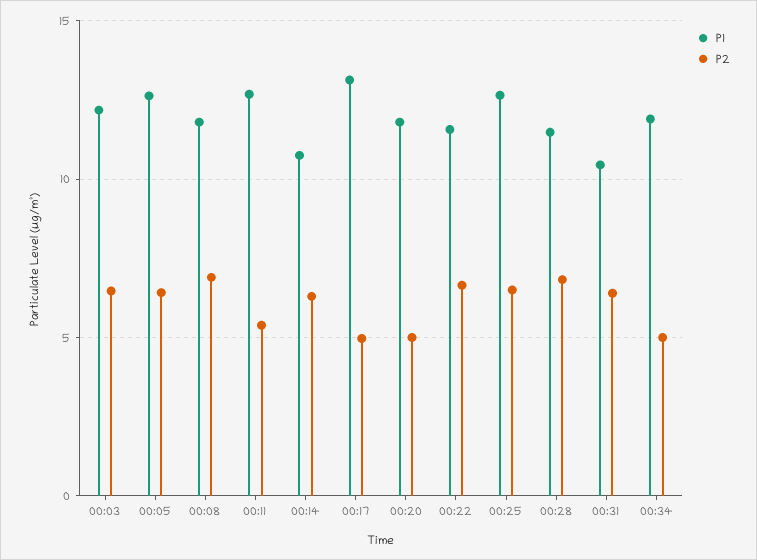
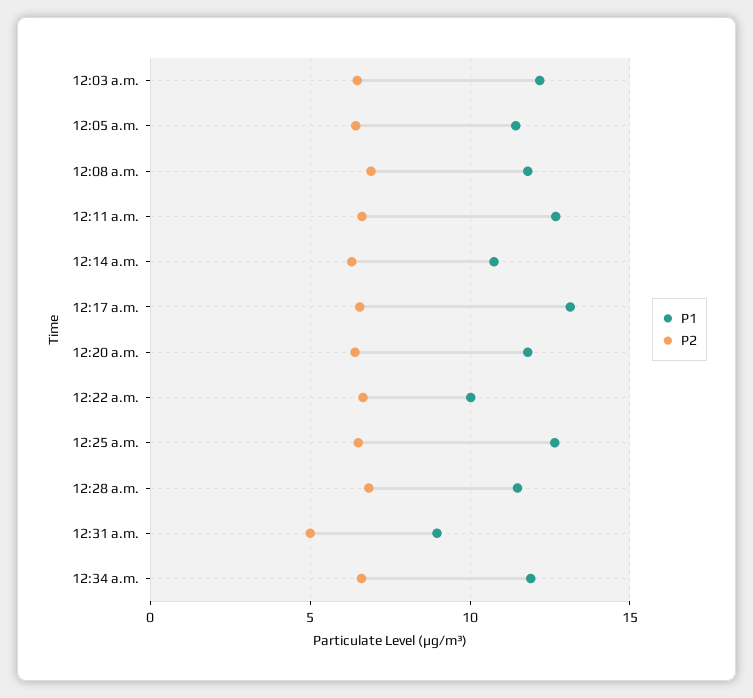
P1, 00:05: 12.5 -> 11.5
P2, 00:11: 5.5 -> 6.5
P2, 00:17: 5 -> 6.5
P2, 00:20: 5 -> 6.5
P1, 00:22: 11.5 -> 10
P1, 00:31: 10.5 -> 9
P2, 00:31: 6.5 -> 5
P2, 00:34: 5 -> 6.5

